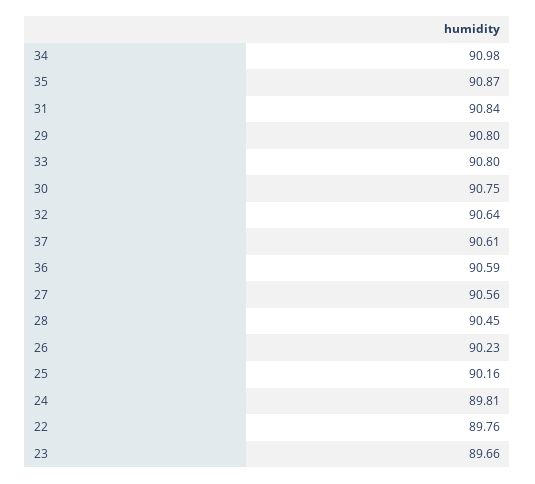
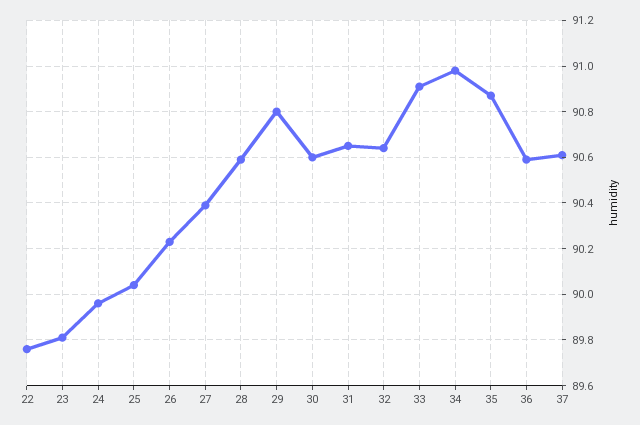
31: 90.84 -> 90.65
33: 90.8 -> 90.9
30: 90.75 -> 90.6
27: 90.56 -> 90.4
28: 90.45 -> 90.6
25: 90.16 -> 90.05
24: 89.81 -> 89.95
23: 89.66 -> 89.8

